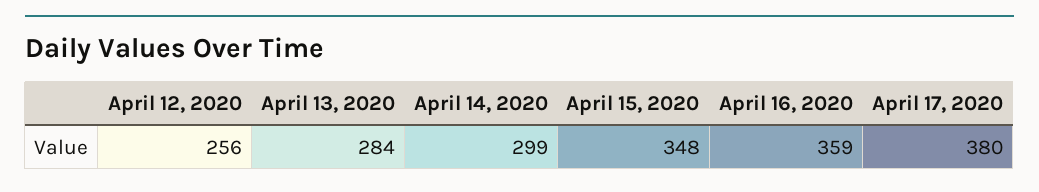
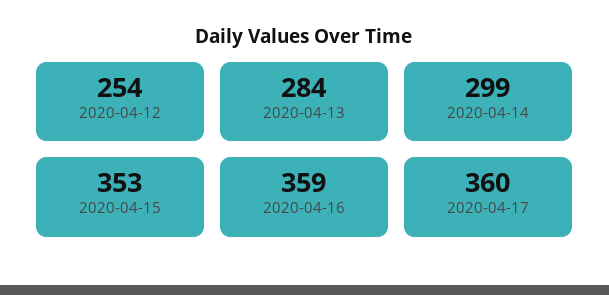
April 12, 2020: 256 -> 254
April 15, 2020: 348 -> 353
April 17, 2020: 380 -> 360

